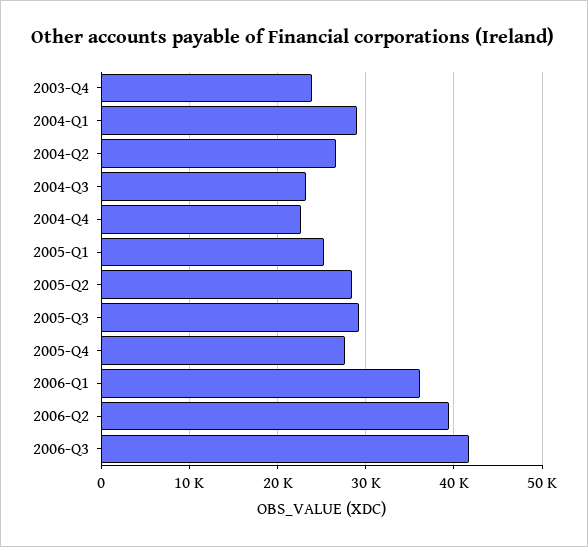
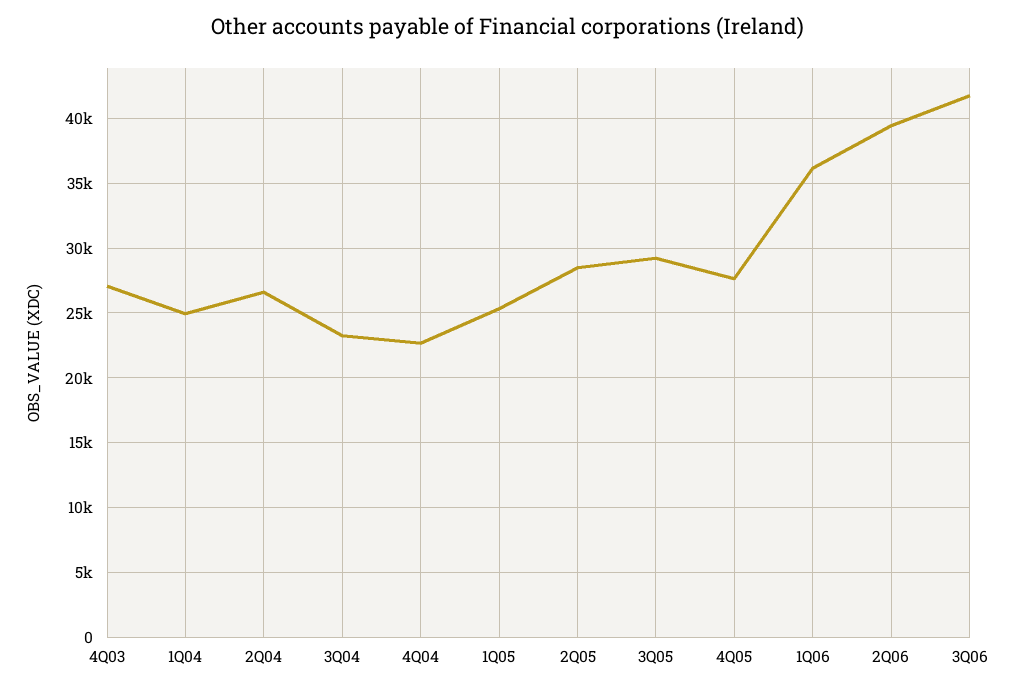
2003-Q4: 24000 -> 27000
2004-Q1: 29000 -> 25000

